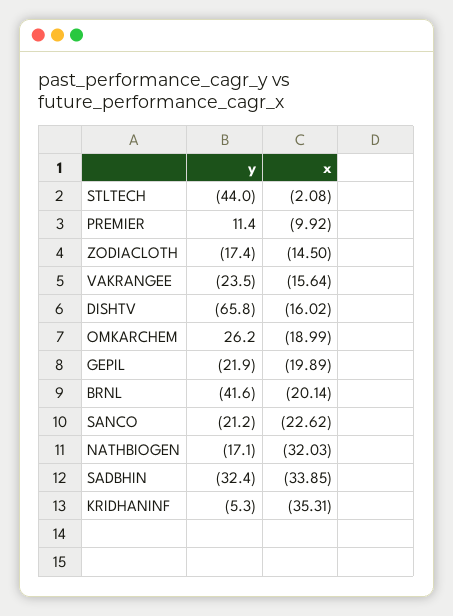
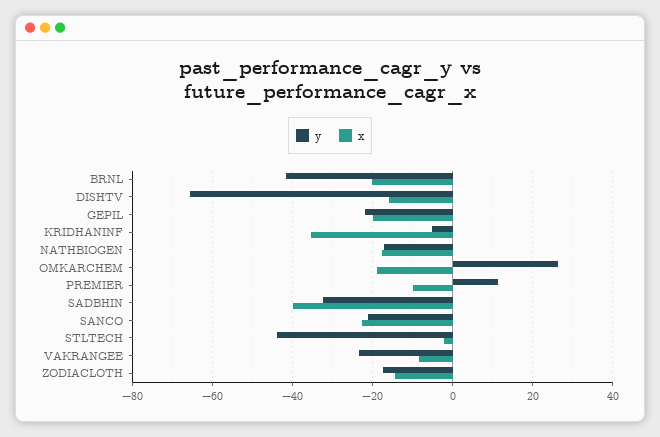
x, VAKRANGEE: -15.64 -> -8
x, NATHBIOGEN: -32.03 -> -18
x, SADBHIN: -33.85 -> -40

